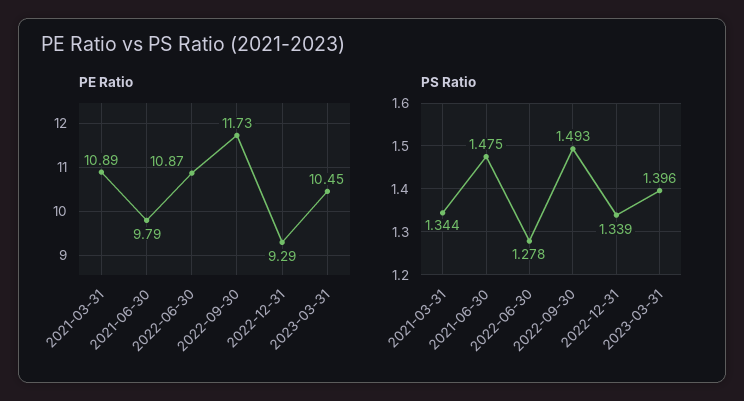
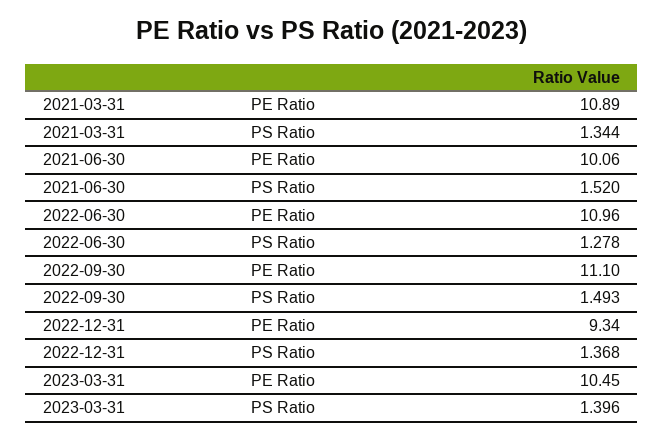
PE Ratio, 2021-06-30: 9.79 -> 10.06
PE Ratio, 2022-06-30: 10.87 -> 10.96
PE Ratio, 2022-09-30: 11.73 -> 11.1
PE Ratio, 2022-12-31: 9.29 -> 9.34
PS Ratio, 2021-06-30: 1.475 -> 1.52
PS Ratio, 2022-12-31: 1.339 -> 1.368

